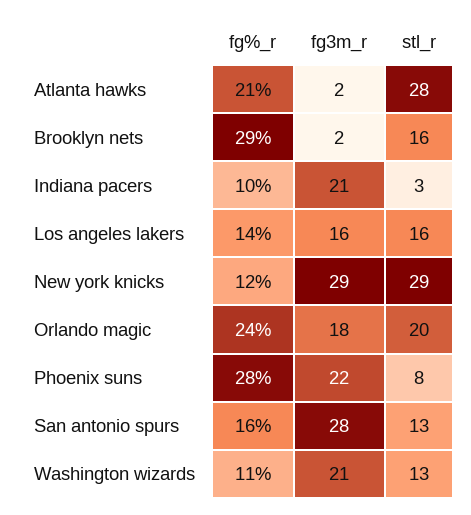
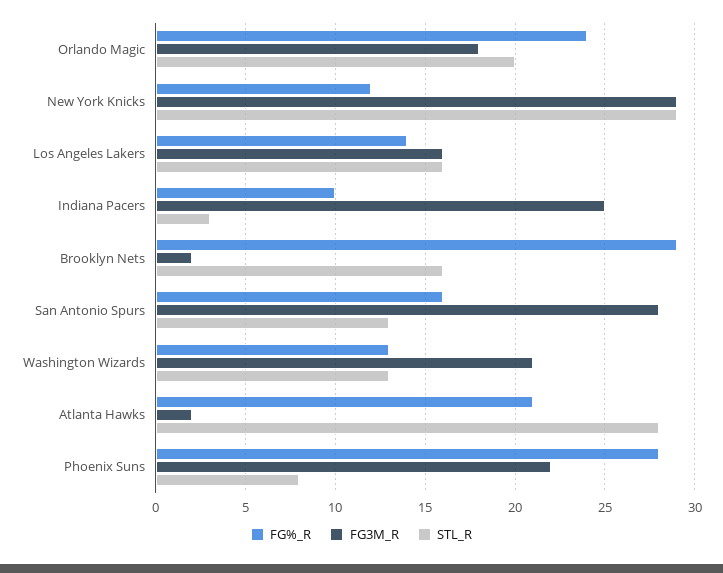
fg3m_r, Indiana pacers: 21 -> 25
fg%_r, Washington wizards: 11 -> 13

